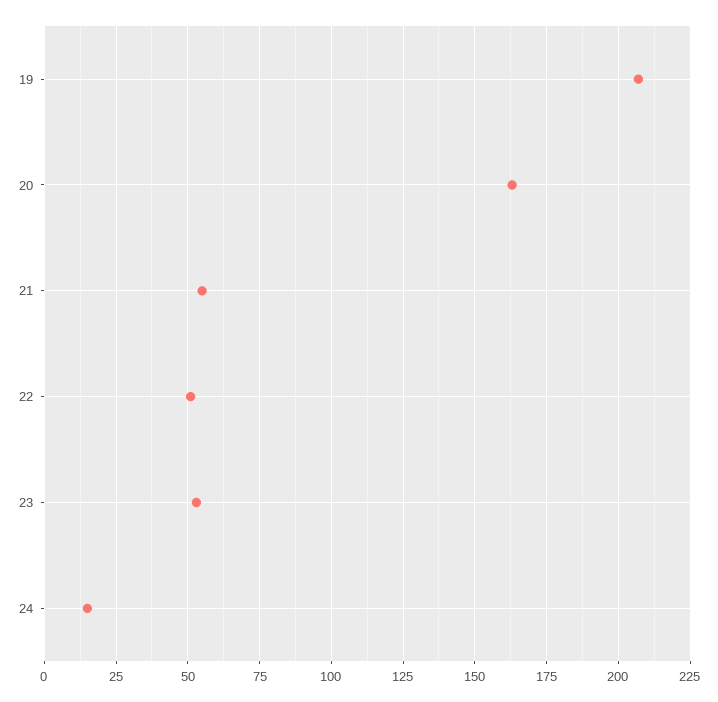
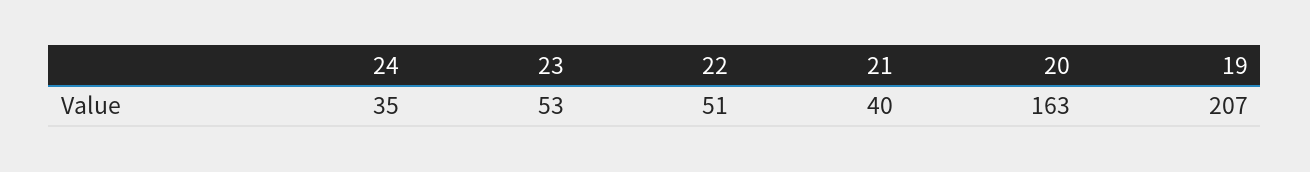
21: 55 -> 40
24: 15 -> 35

